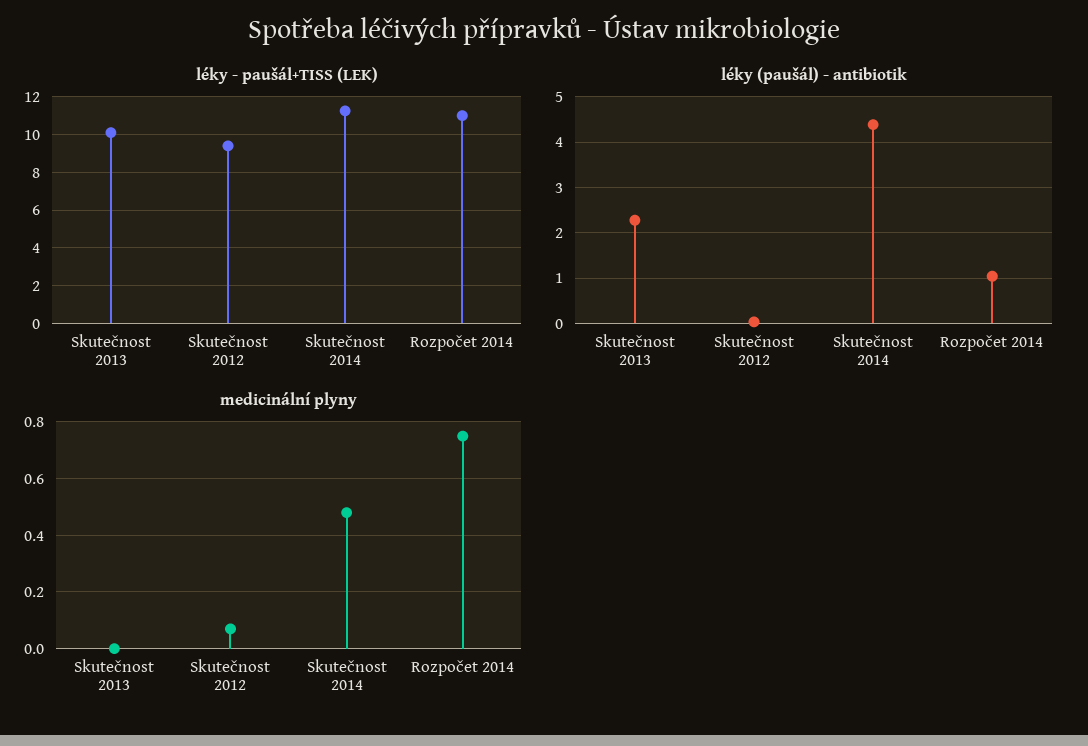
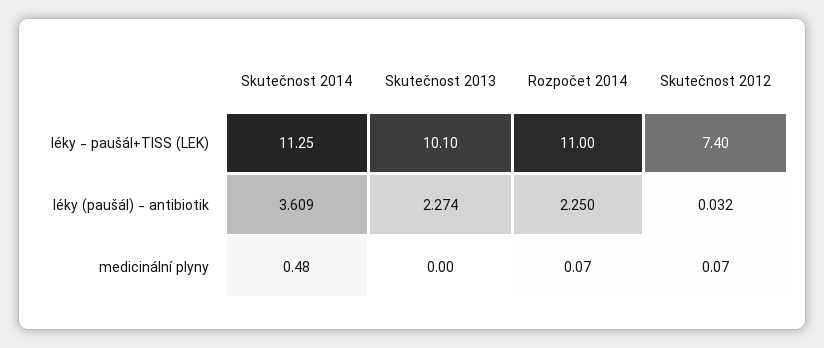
léky - paušál+TISS (LEK), Skutečnost 2012: 9.5 -> 7.4
léky (paušál) - antibiotik, Skutečnost 2014: 4.4 -> 3.609
léky (paušál) - antibiotik, Rozpočet 2014: 1 -> 2.25
medicinální plyny, Rozpočet 2014: 0.75 -> 0.07

